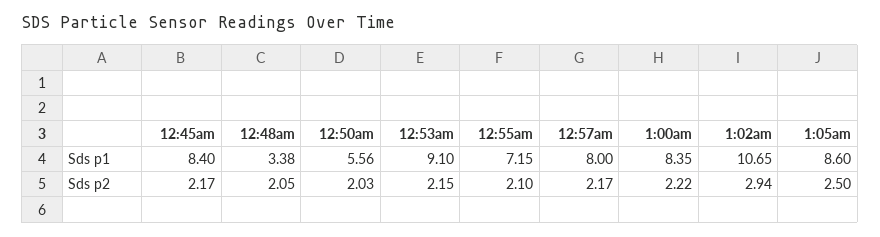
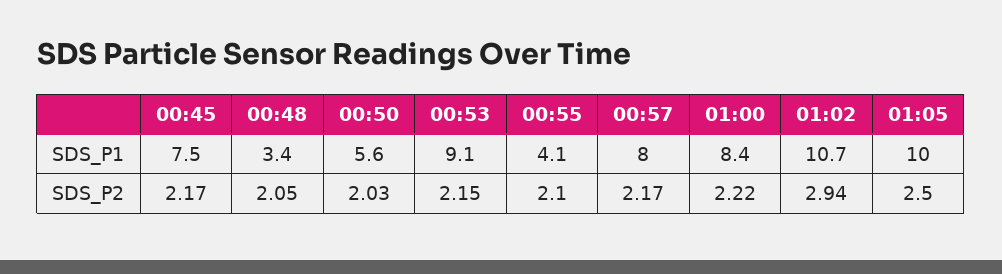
12:45am, Sds p1: 8.4 -> 7.5
12:55am, Sds p1: 7.15 -> 4.1
1:05am, Sds p1: 8.6 -> 10

